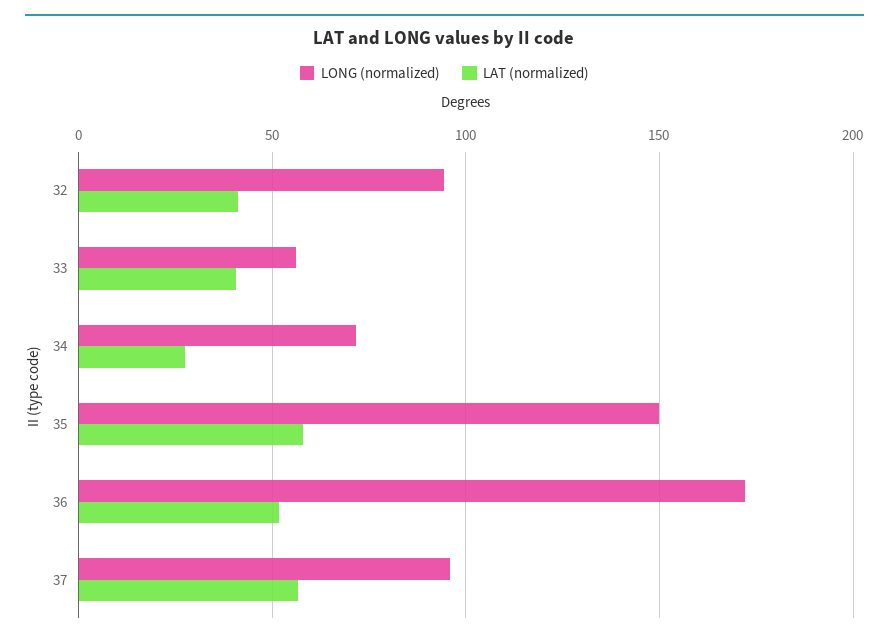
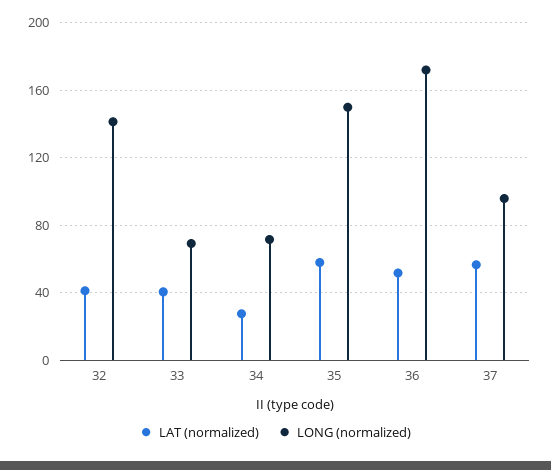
LONG (normalized), 32: 95 -> 140
LONG (normalized), 33: 55 -> 70

